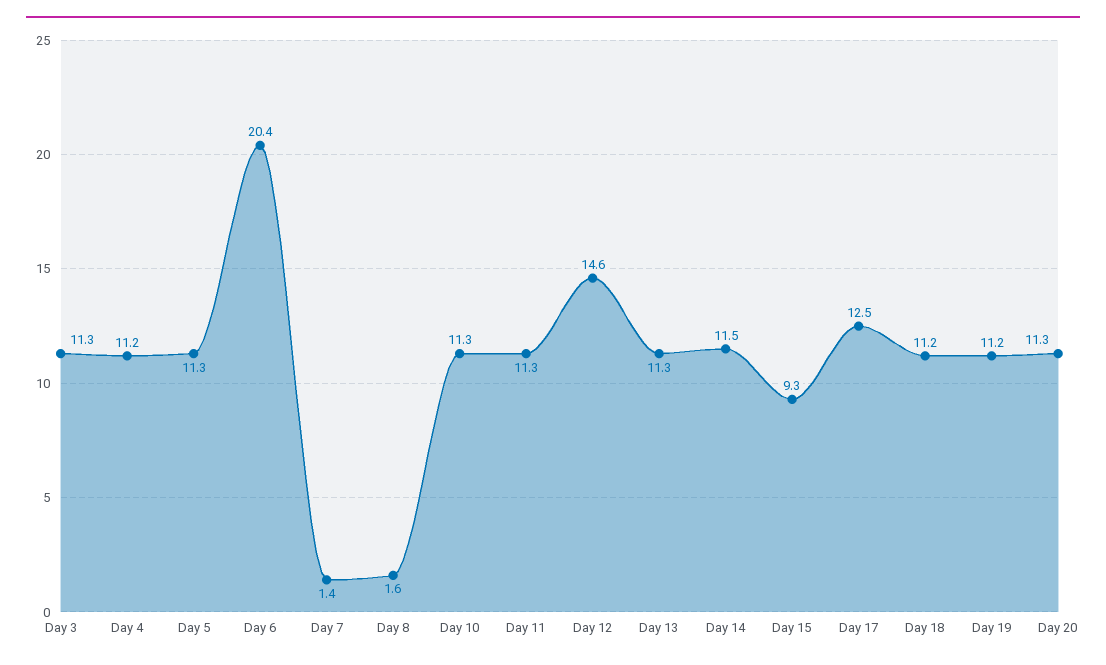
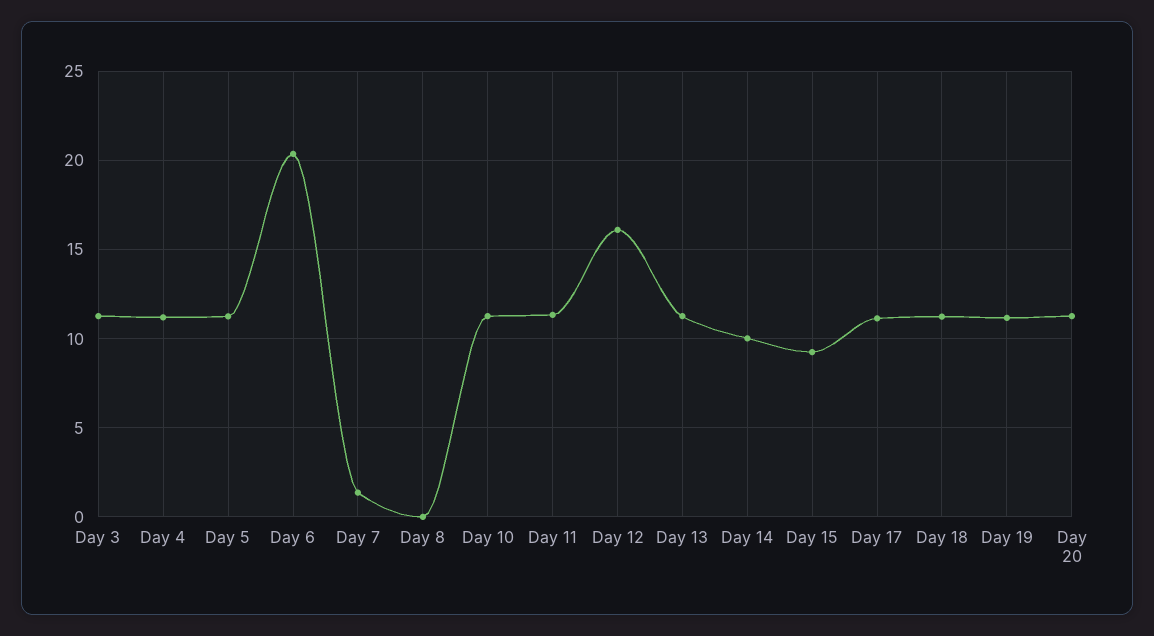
Day 8: 1.6 -> 0
Day 12: 14.6 -> 16
Day 14: 11.5 -> 10
Day 17: 12.5 -> 11

